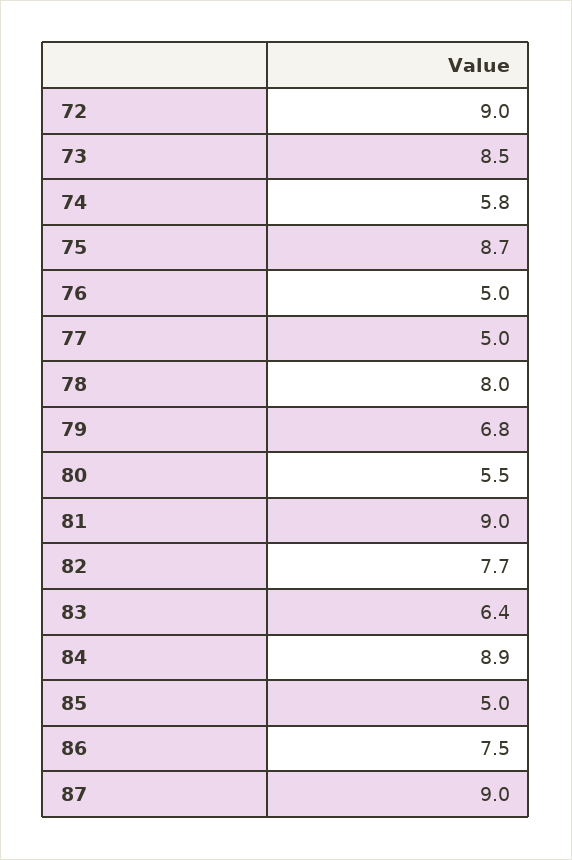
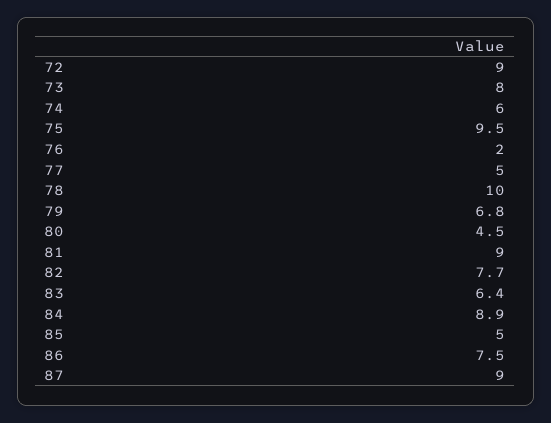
73: 8.5 -> 8
74: 5.8 -> 6
75: 8.7 -> 9.5
76: 5 -> 2
78: 8 -> 10
80: 5.5 -> 4.5

